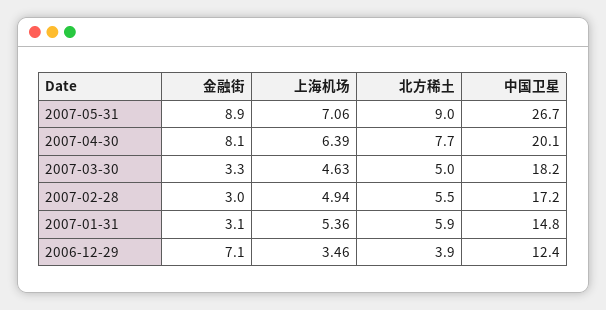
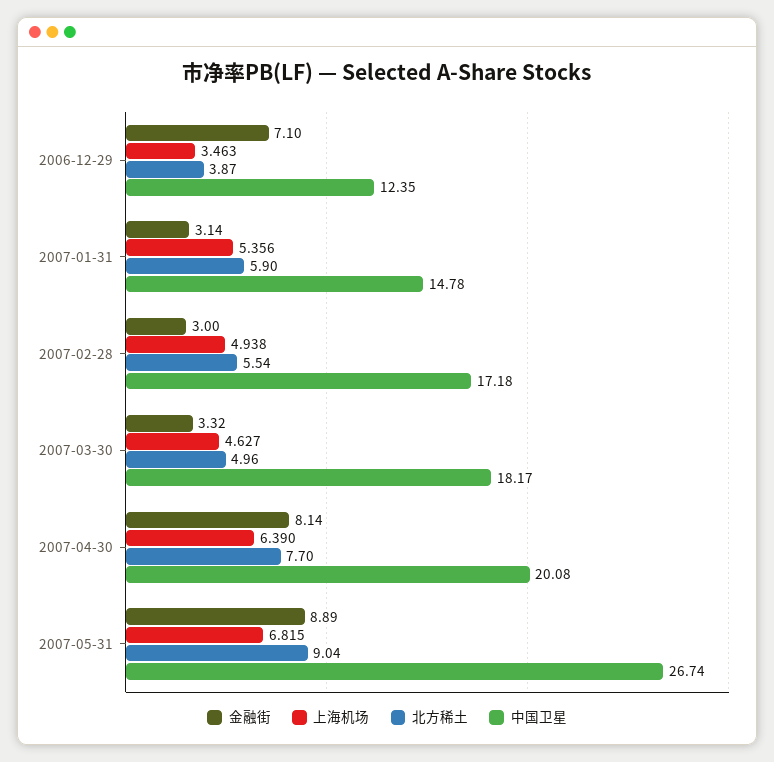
上海机场, 2007-05-31: 7.06 -> 6.815

